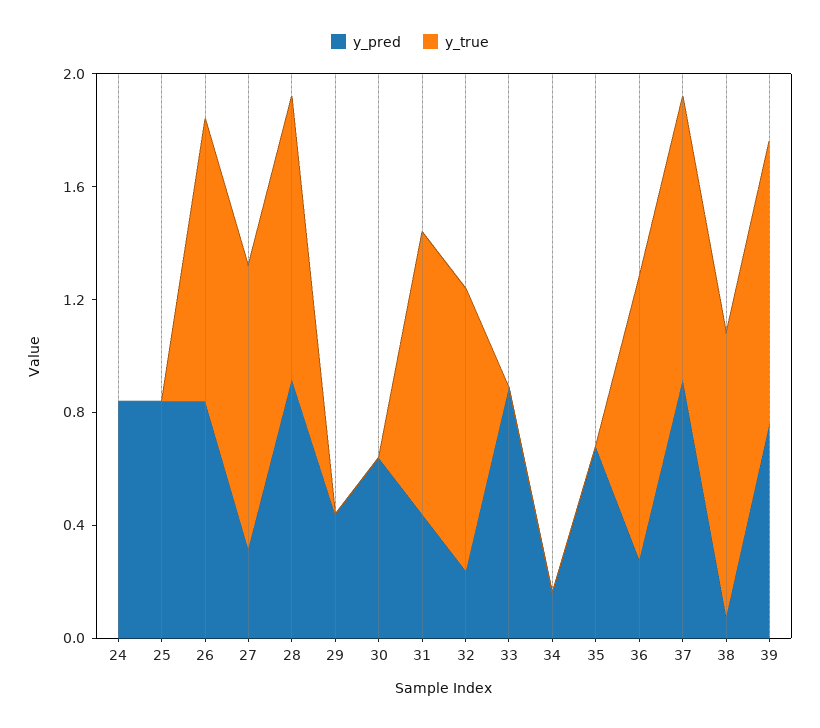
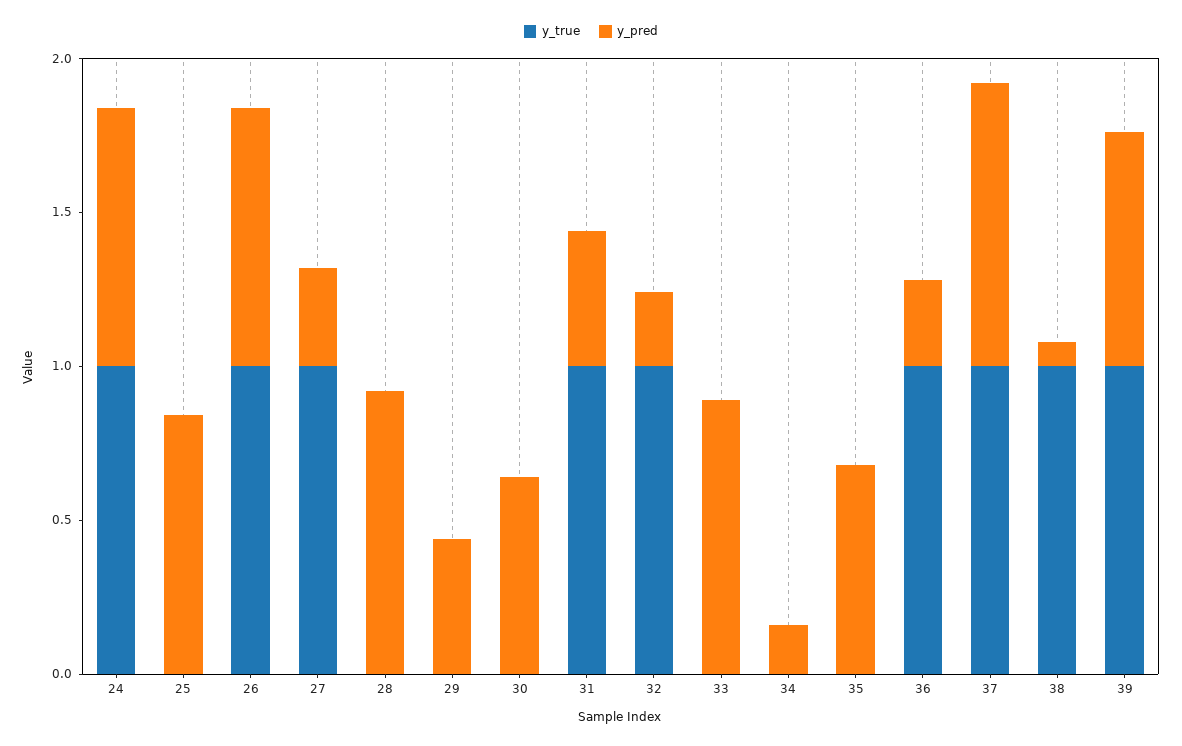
y_true, 24: 0 -> 1
y_true, 28: 1 -> 0

